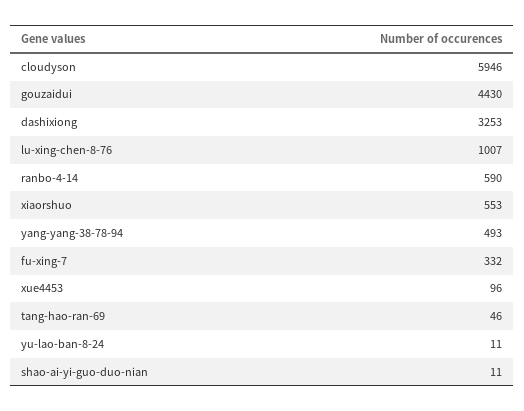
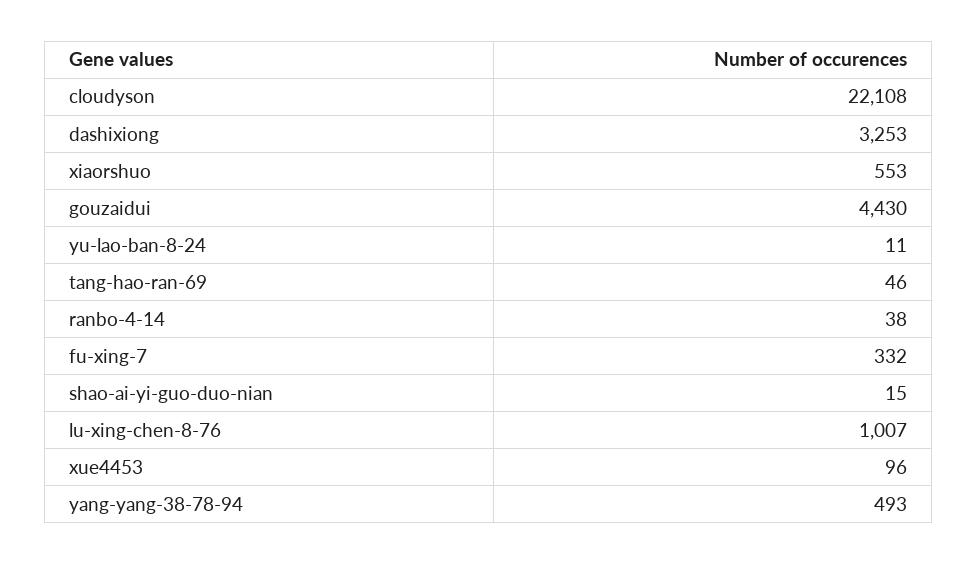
cloudyson: 5946 -> 22108
ranbo-4-14: 590 -> 38
shao-ai-yi-guo-duo-nian: 11 -> 15

